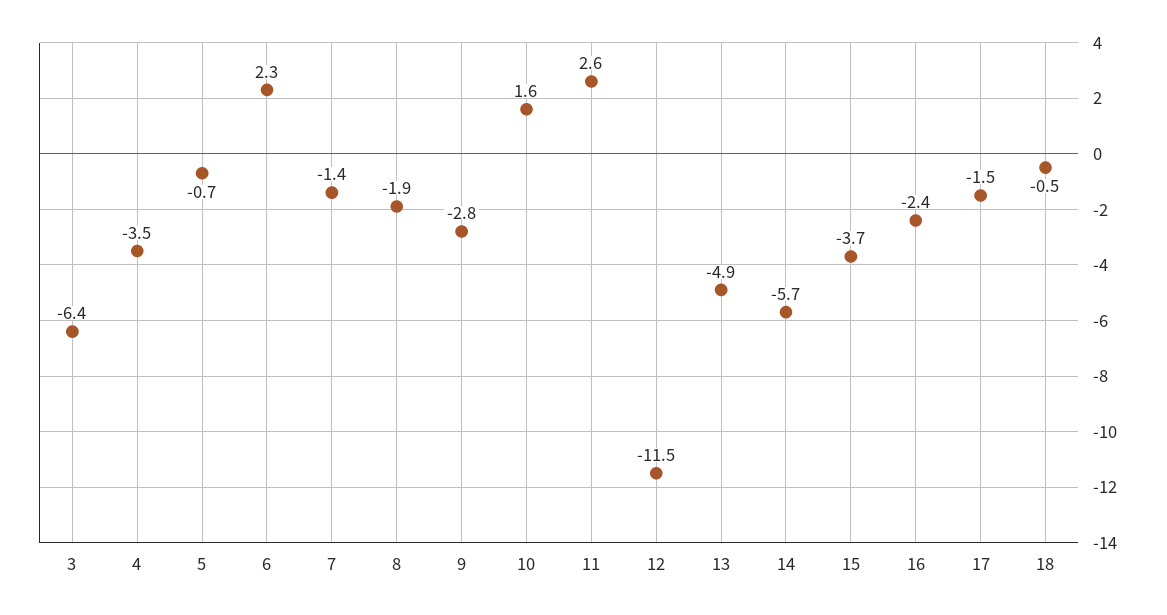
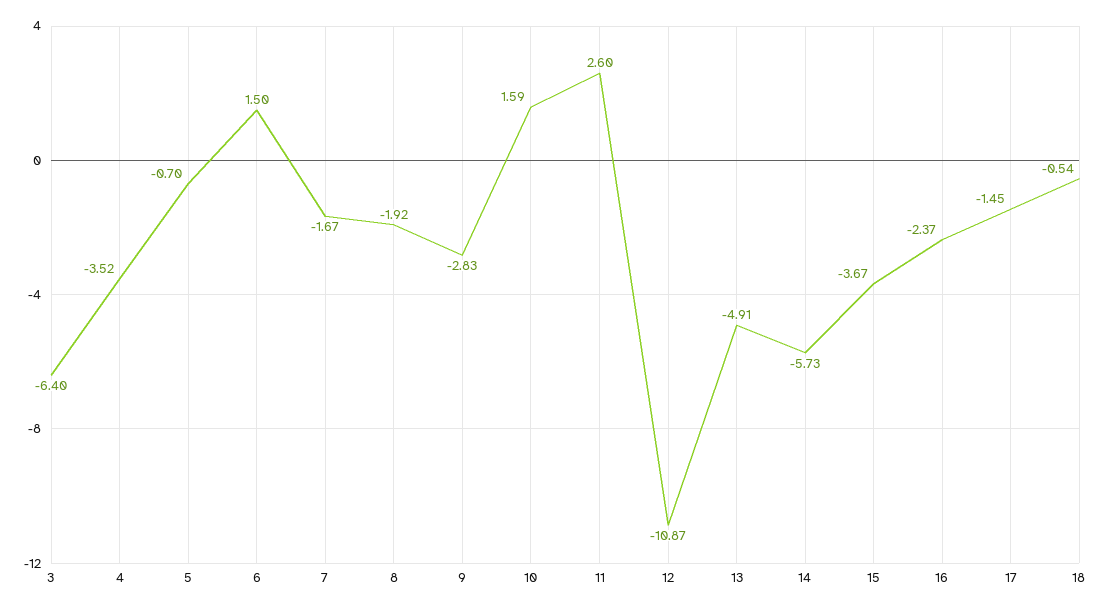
6: 2.3 -> 1.5
7: -1.4 -> -1.67
12: -11.5 -> -10.87

